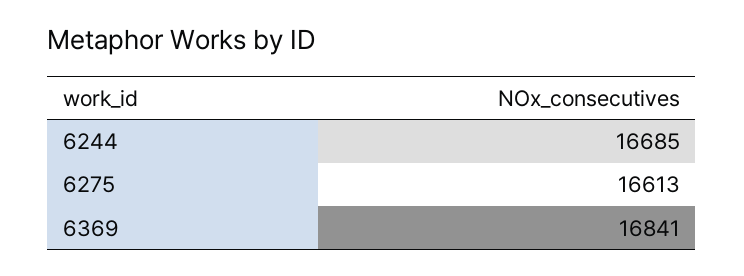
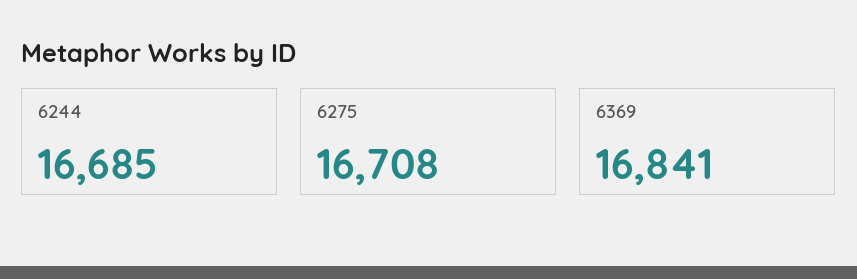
6275: 16613 -> 16708

